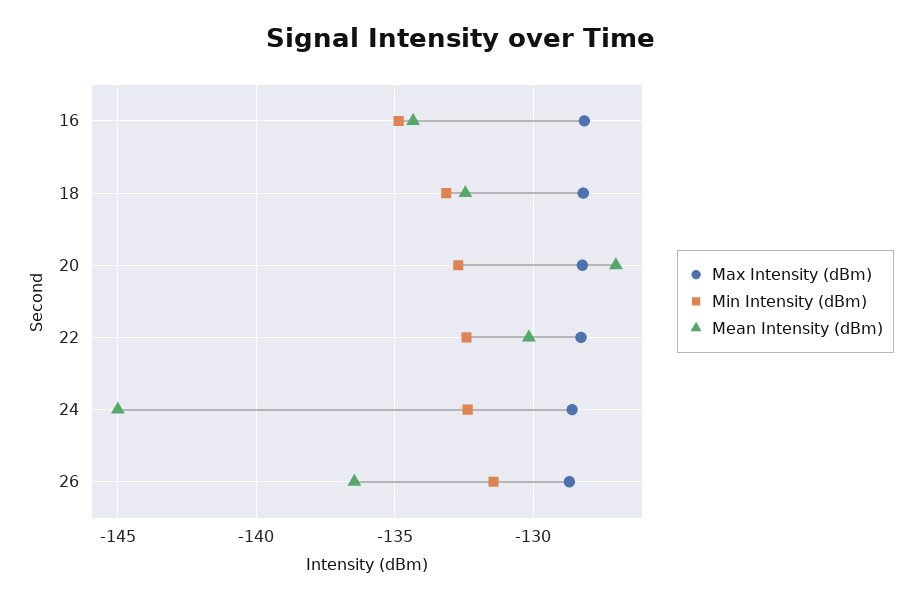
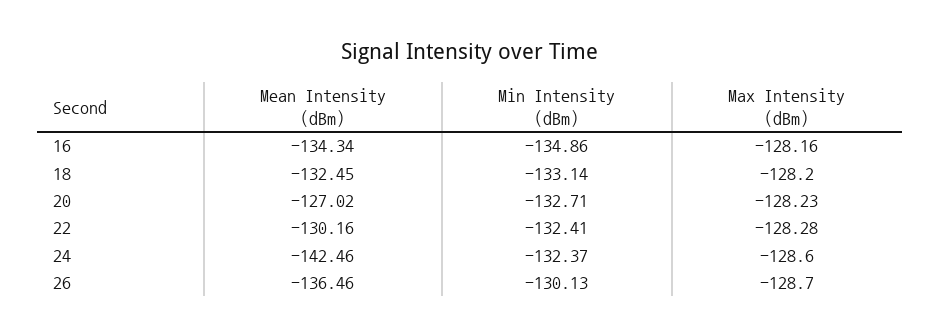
Mean Intensity (dBm), 24: -145 -> -142.46
Min Intensity (dBm), 26: -131.5 -> -130.13

